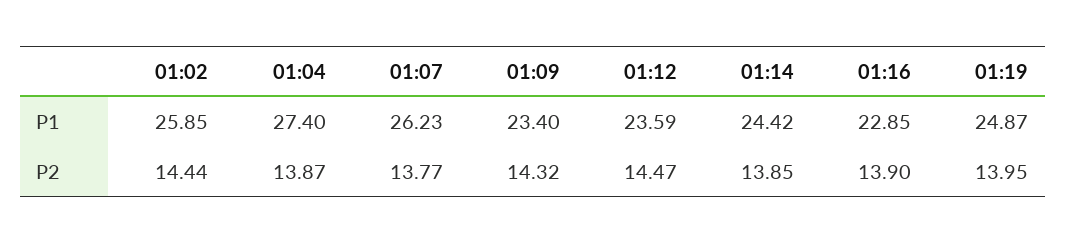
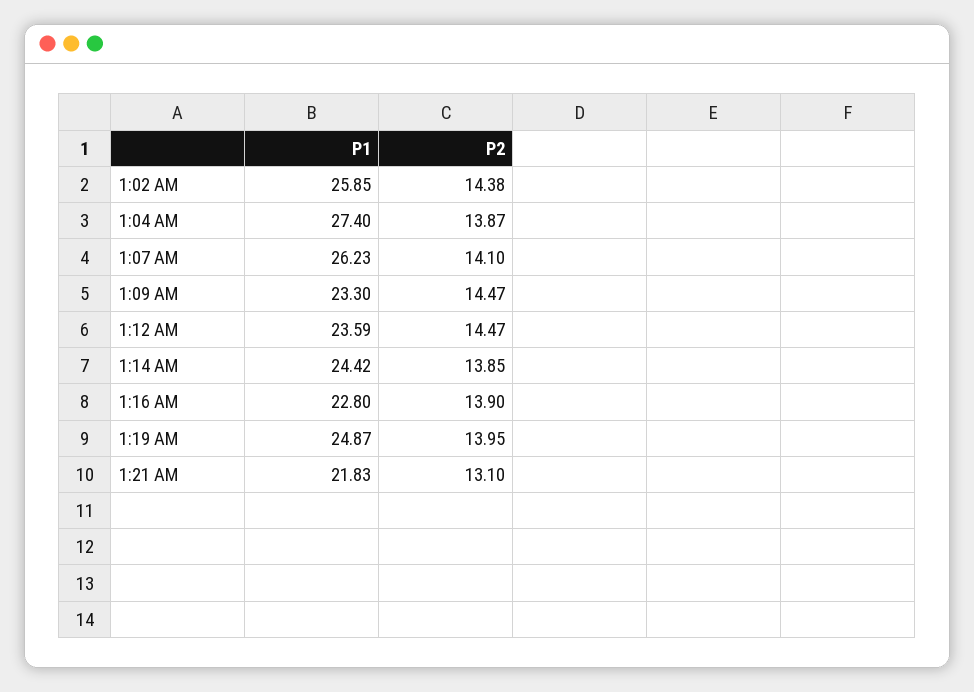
01:09, P1: 23.4 -> 23.3
01:16, P1: 22.85 -> 22.8
01:02, P2: 14.44 -> 14.38
01:07, P2: 13.77 -> 14.1
01:09, P2: 14.32 -> 14.47
1:21 AM, P1: none -> 21.83
1:21 AM, P2: none -> 13.1

